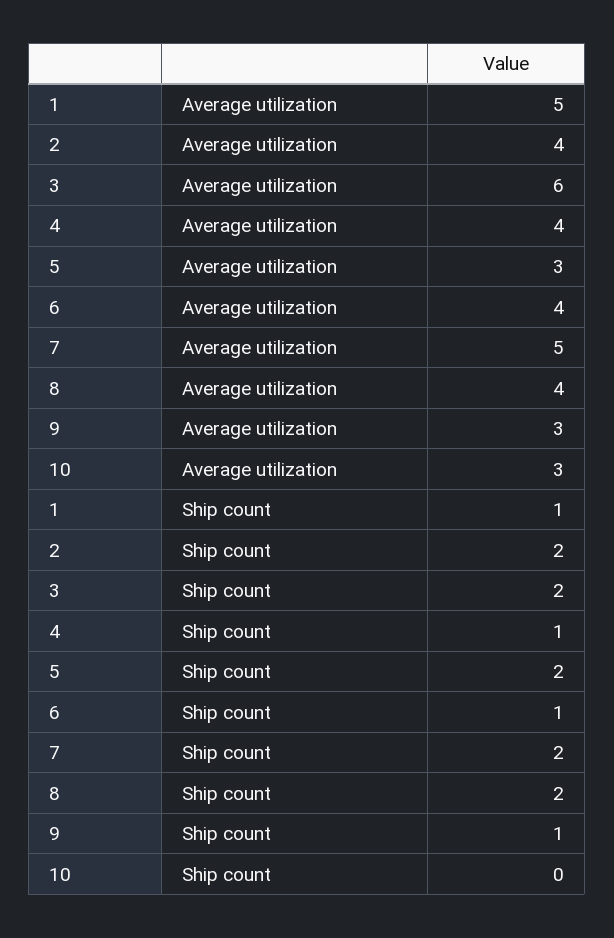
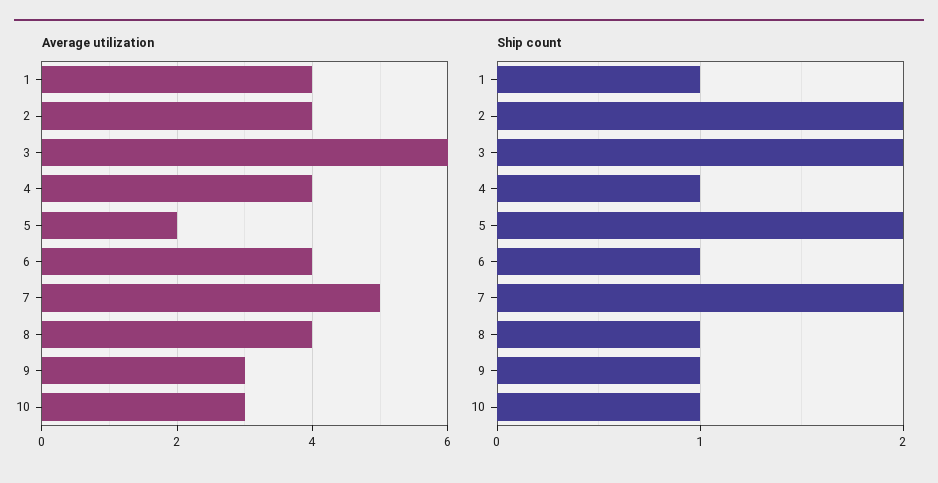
Average utilization, 1: 5 -> 4
Average utilization, 5: 3 -> 2
Ship count, 8: 2 -> 1
Ship count, 10: 0 -> 1

